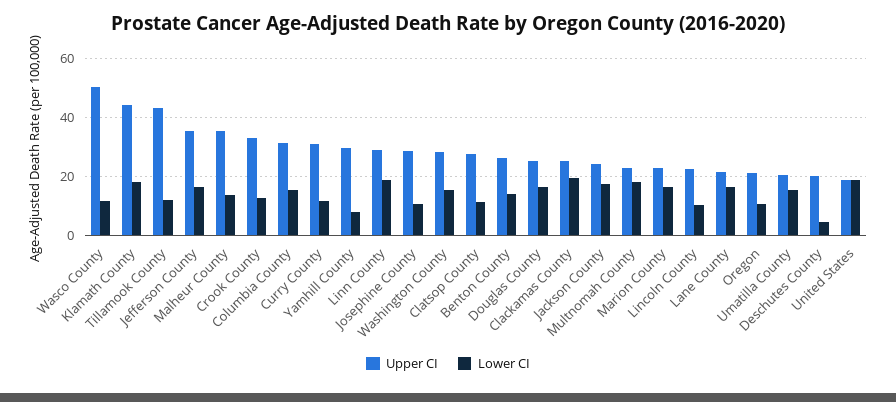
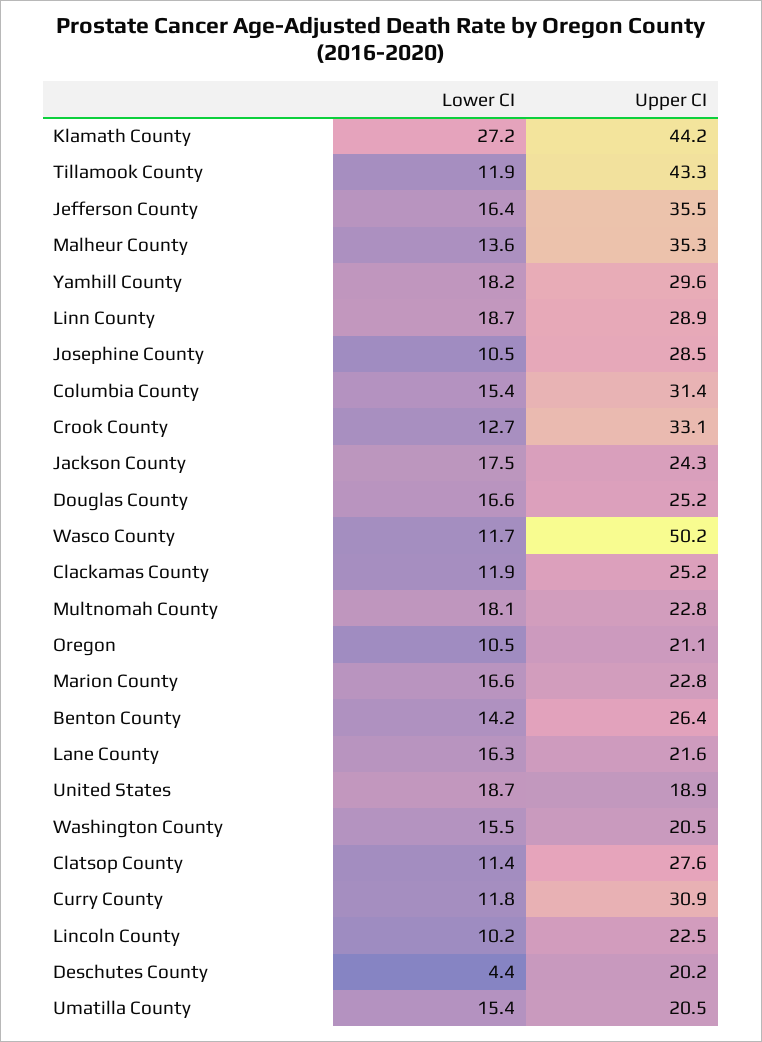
Lower CI, Klamath County: 17.5 -> 27.2
Lower CI, Yamhill County: 7.5 -> 18.2
Upper CI, Washington County: 27.5 -> 20.5
Lower CI, Clackamas County: 20 -> 11.9

